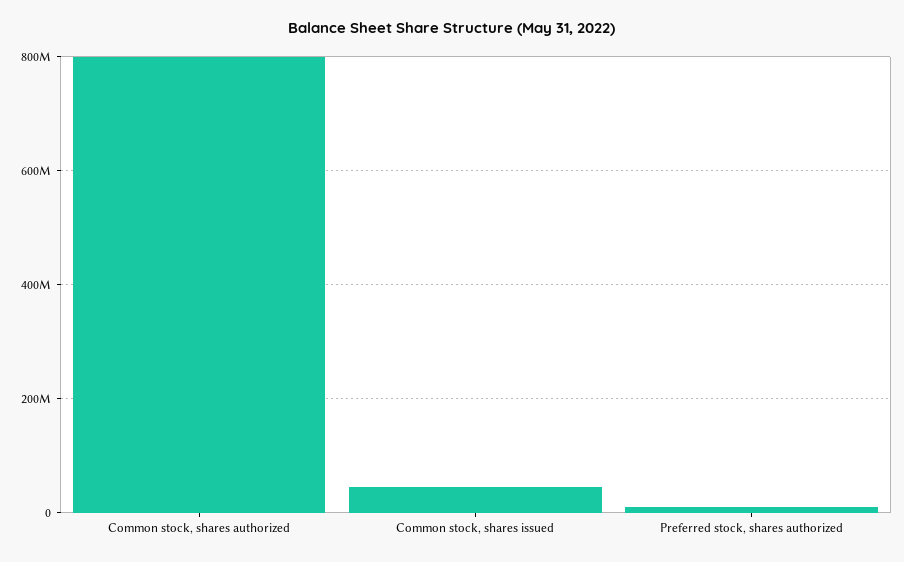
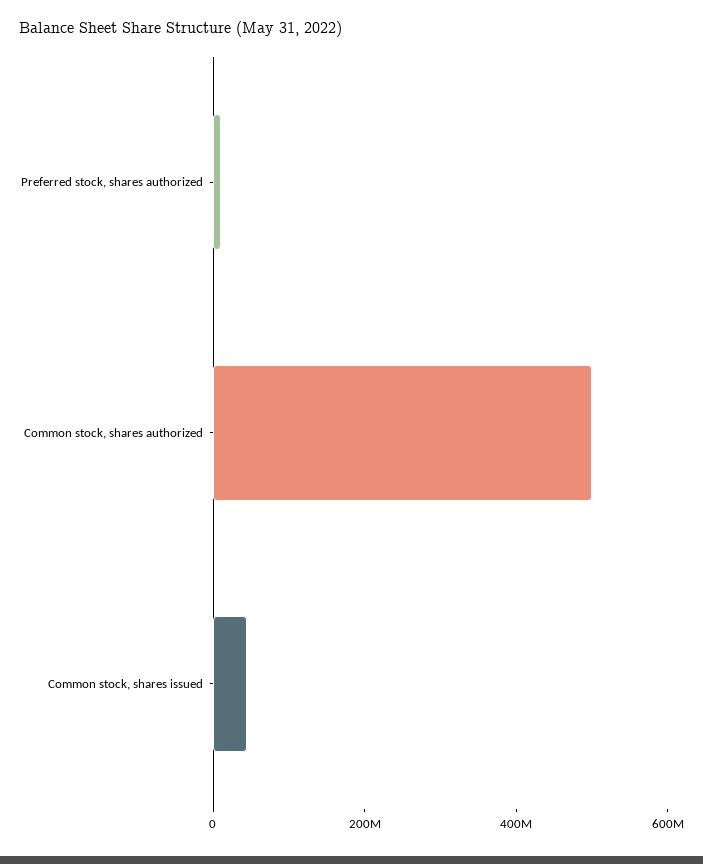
Common stock, shares authorized: 800000000 -> 500000000

